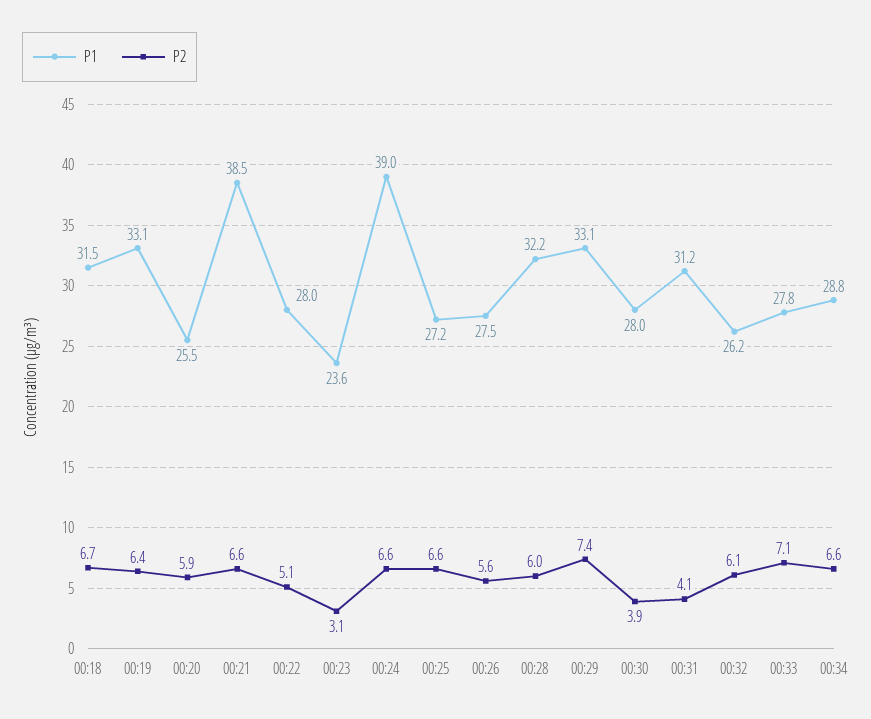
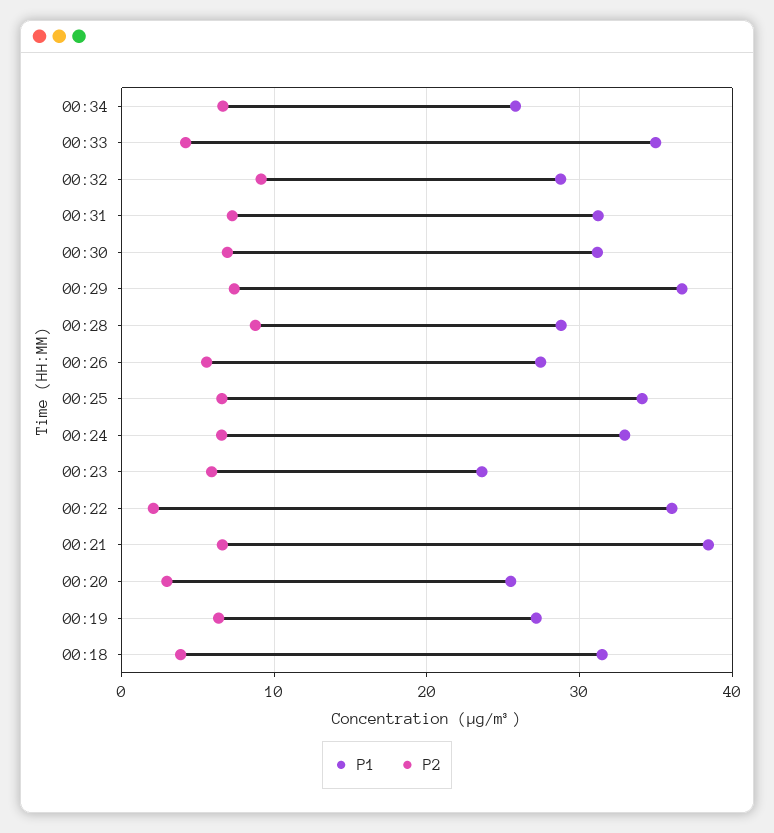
P2, 00:18: 6.7 -> 4
P1, 00:19: 33.1 -> 27
P2, 00:20: 5.9 -> 3
P1, 00:22: 28 -> 36
P2, 00:22: 5.1 -> 2
P2, 00:23: 3.1 -> 6
P1, 00:24: 39 -> 33
P1, 00:25: 27.2 -> 34
P1, 00:28: 32.2 -> 29
P2, 00:28: 6 -> 9
P1, 00:29: 33.1 -> 37
P1, 00:30: 28 -> 31
P2, 00:30: 3.9 -> 7
P2, 00:31: 4.1 -> 7
P1, 00:32: 26.2 -> 29
P2, 00:32: 6.1 -> 9
P1, 00:33: 27.8 -> 35
P2, 00:33: 7.1 -> 4
P1, 00:34: 28.8 -> 26

